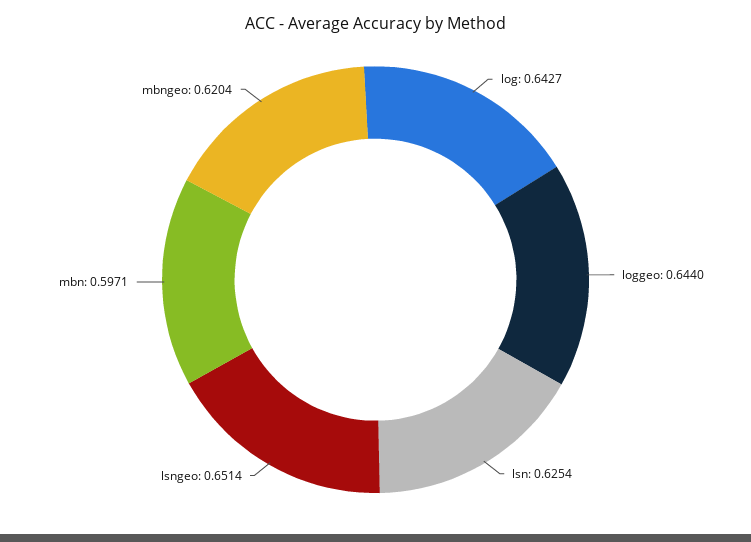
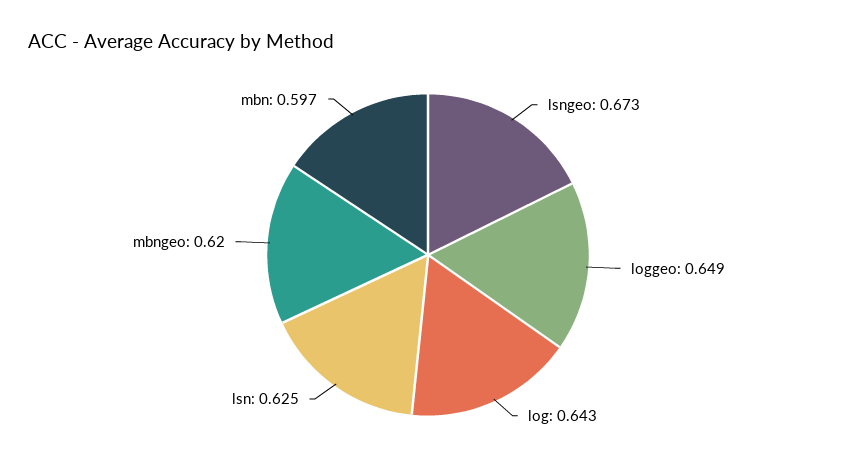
loggeo: 0.644 -> 0.649
lsngeo: 0.6514 -> 0.673

